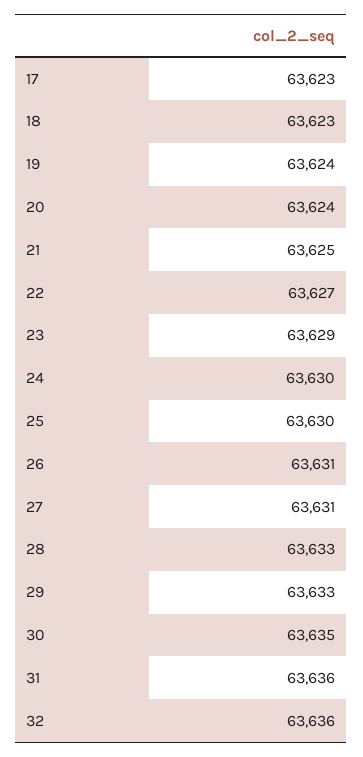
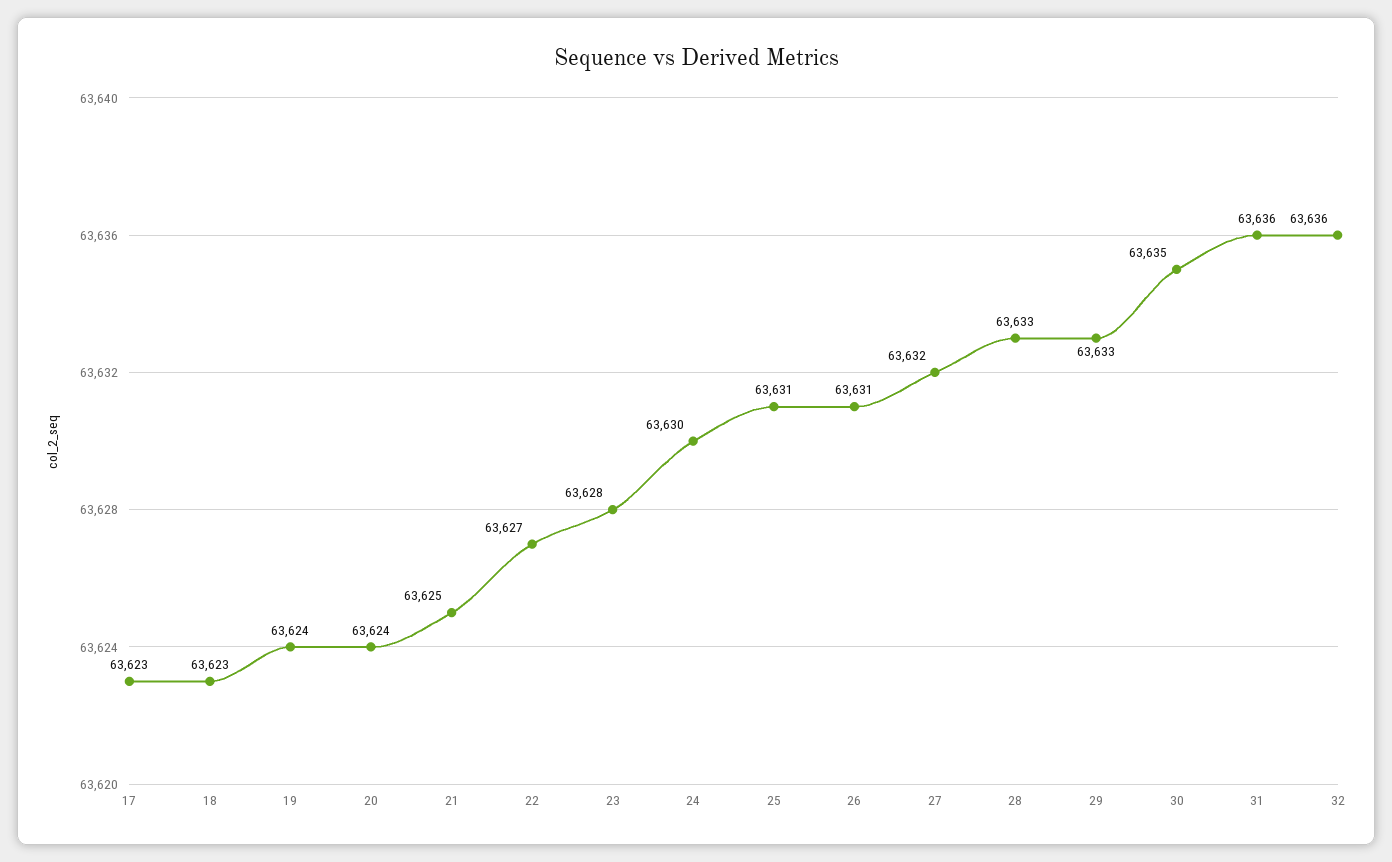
23: 63629 -> 63628
25: 63630 -> 63631
27: 63631 -> 63632

